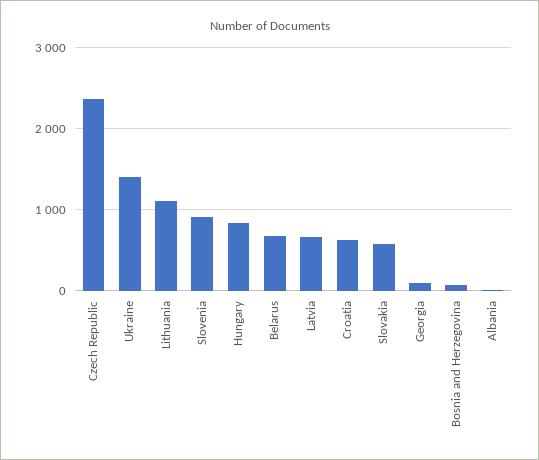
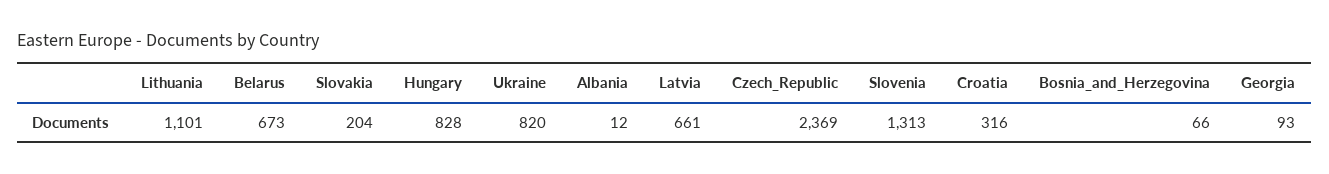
Ukraine: 1400 -> 820
Slovenia: 900 -> 1313
Croatia: 600 -> 316
Slovakia: 600 -> 204

